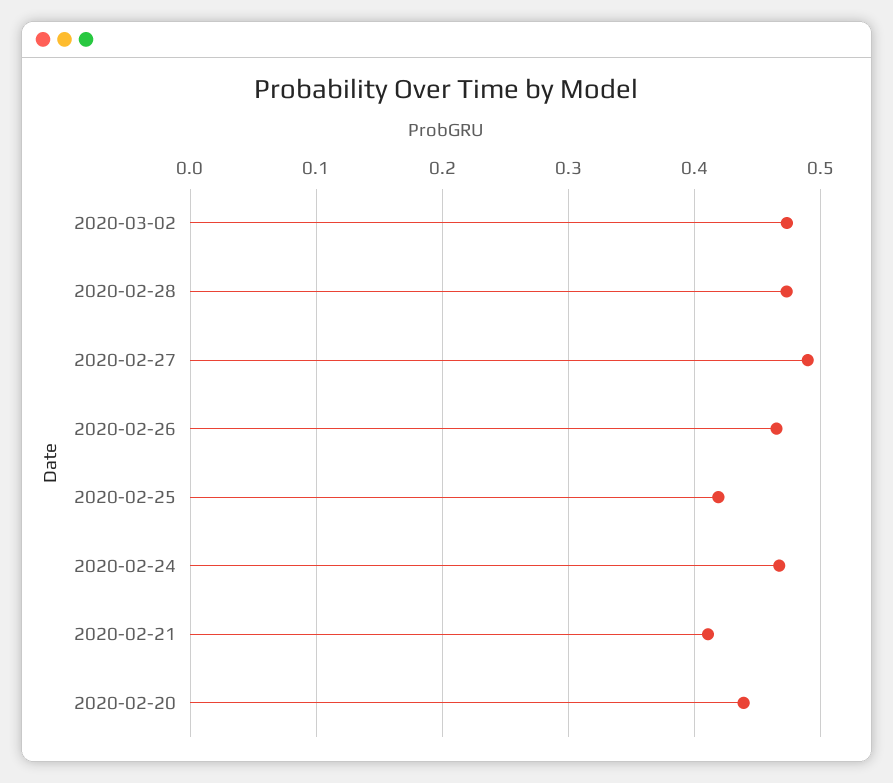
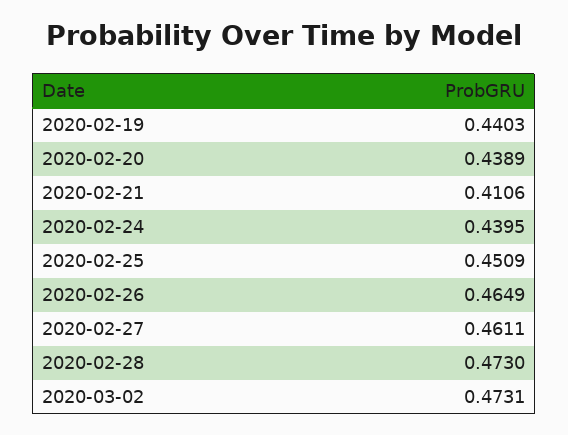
2020-02-27: 0.49 -> 0.4611
2020-02-25: 0.42 -> 0.4509
2020-02-24: 0.47 -> 0.4395
2020-02-19: none -> 0.4403

